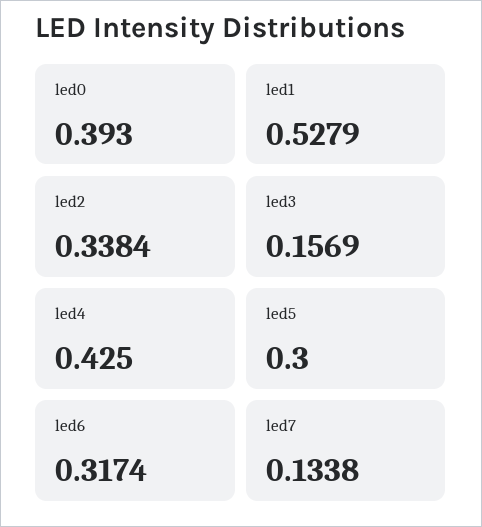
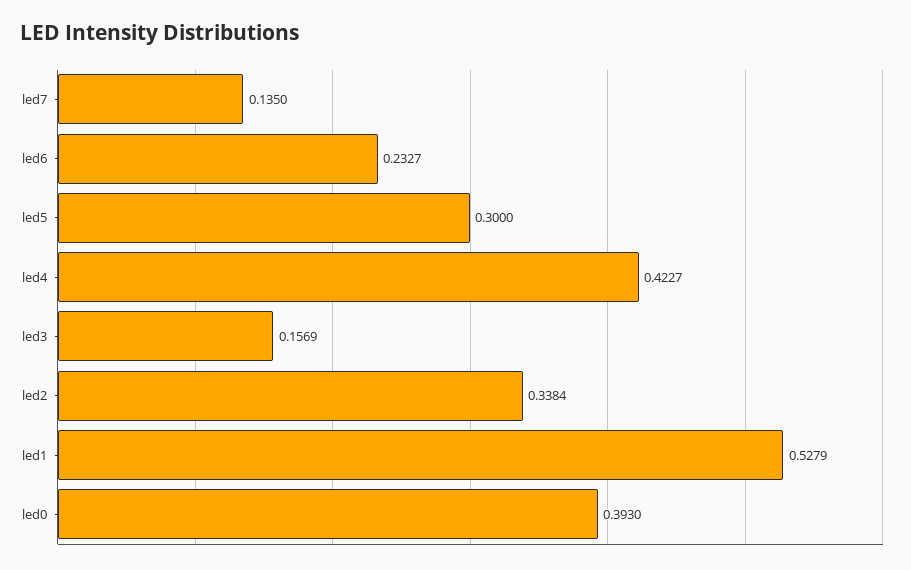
led4: 0.425 -> 0.4227
led6: 0.3174 -> 0.2327
led7: 0.1338 -> 0.135

